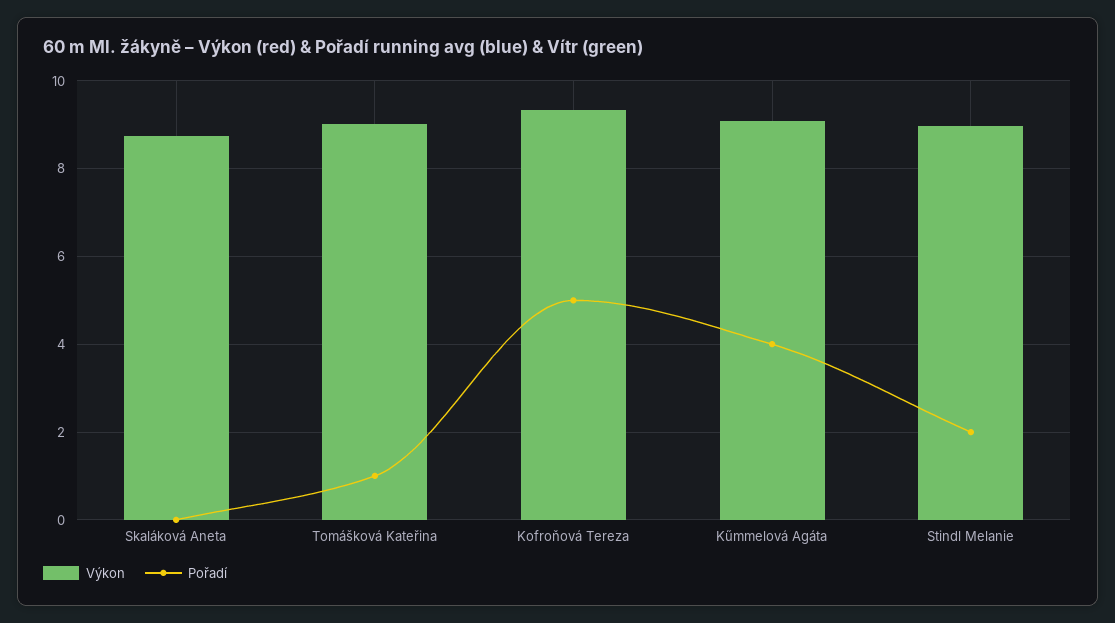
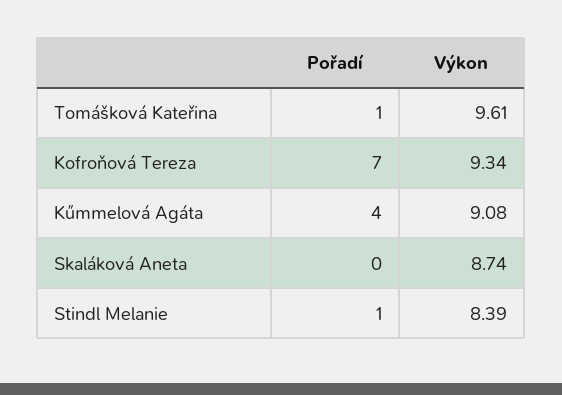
Výkon, Tomášková Kateřina: 9 -> 9.61
Pořadí, Kofroňová Tereza: 5 -> 7
Výkon, Stindl Melanie: 9 -> 8.39
Pořadí, Stindl Melanie: 2 -> 1

